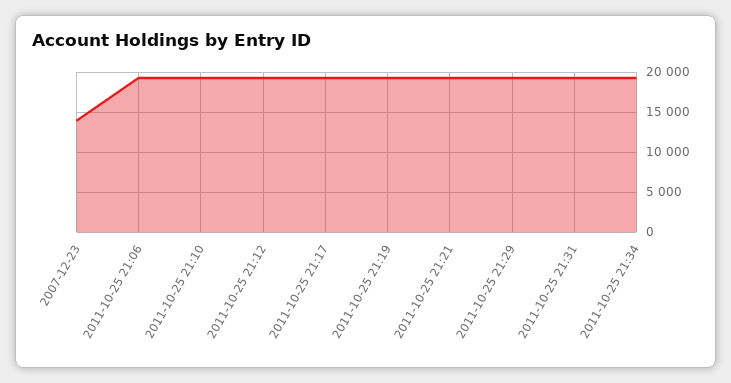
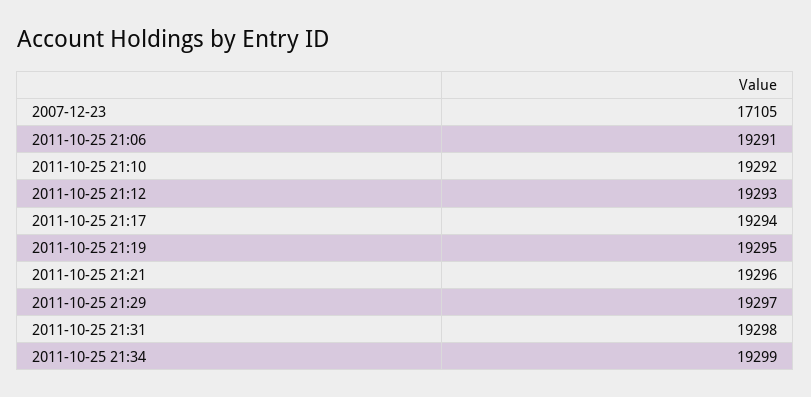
2007-12-23: 14000 -> 17105

